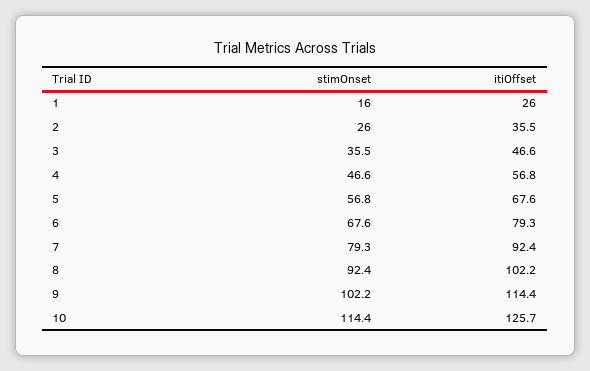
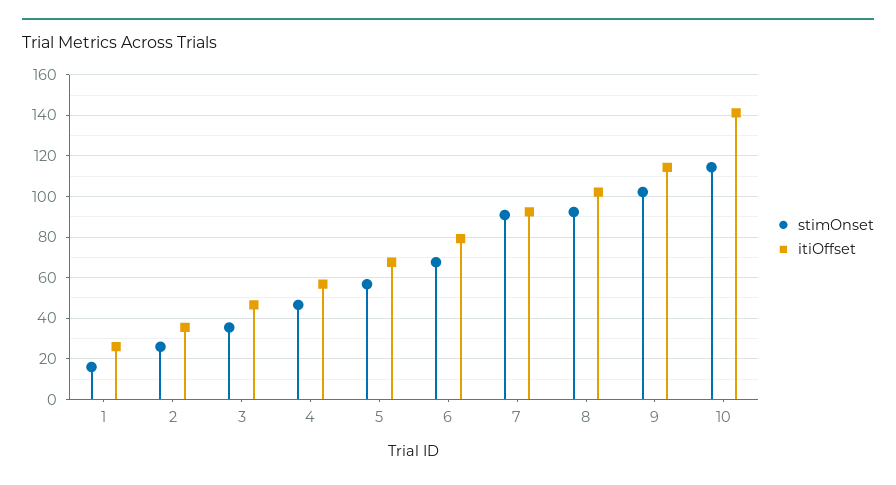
stimOnset, 7: 79.3 -> 90
itiOffset, 10: 125.7 -> 140

